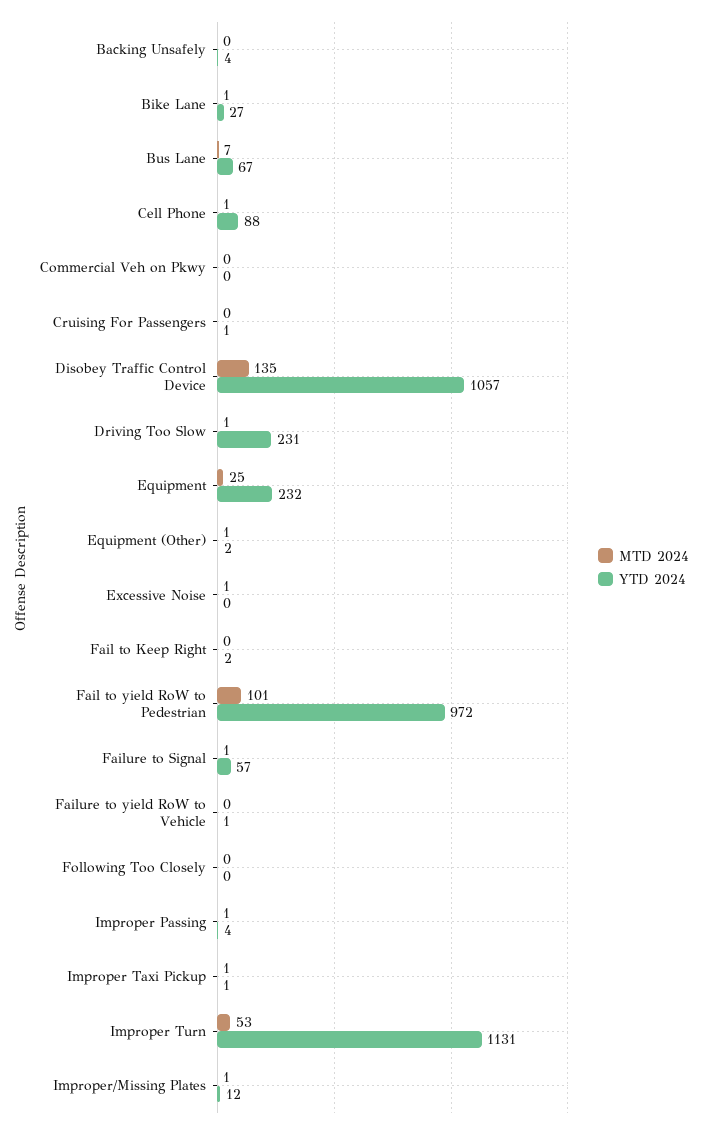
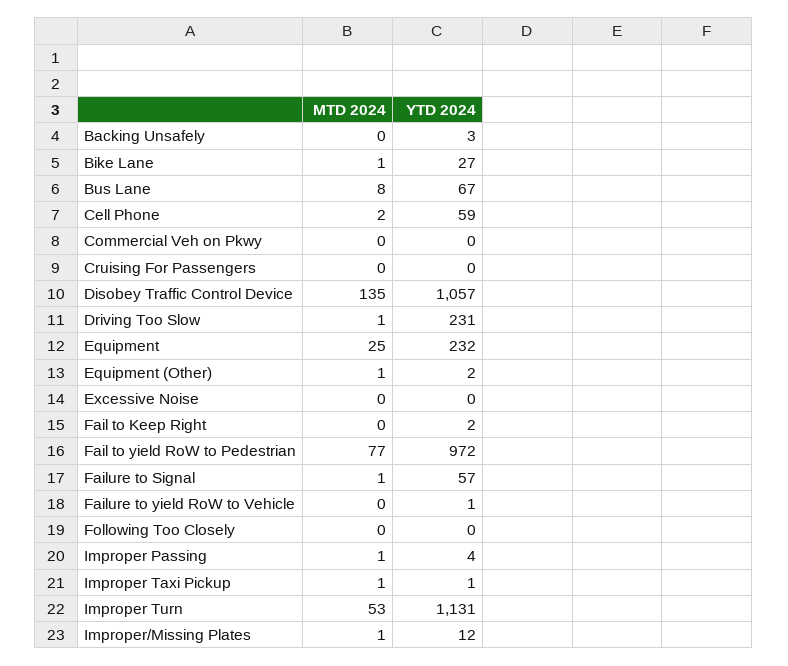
YTD 2024, Backing Unsafely: 4 -> 3
MTD 2024, Bus Lane: 7 -> 8
MTD 2024, Cell Phone: 1 -> 2
YTD 2024, Cell Phone: 88 -> 59
YTD 2024, Cruising For Passengers: 1 -> 0
MTD 2024, Excessive Noise: 1 -> 0
MTD 2024, Fail to yield RoW to Pedestrian: 101 -> 77

